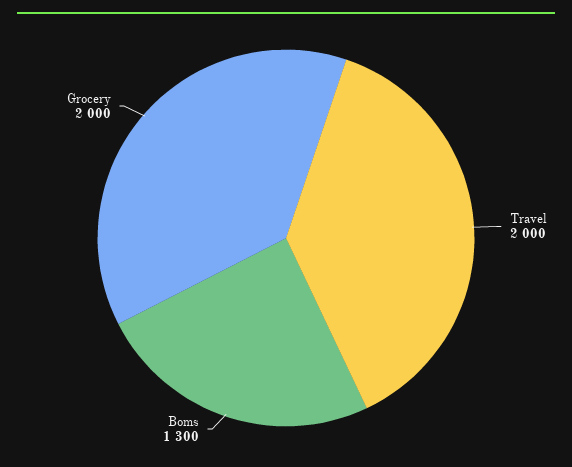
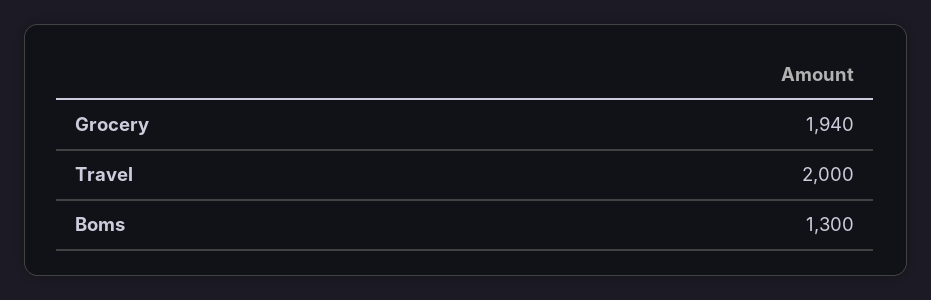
Grocery: 2000 -> 1940

